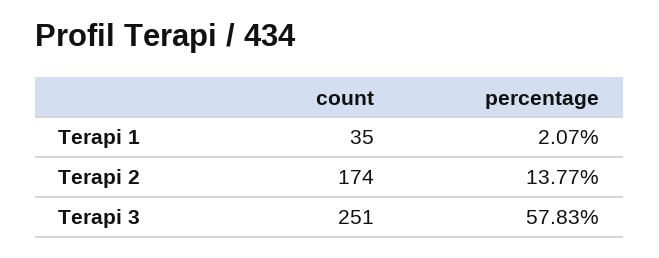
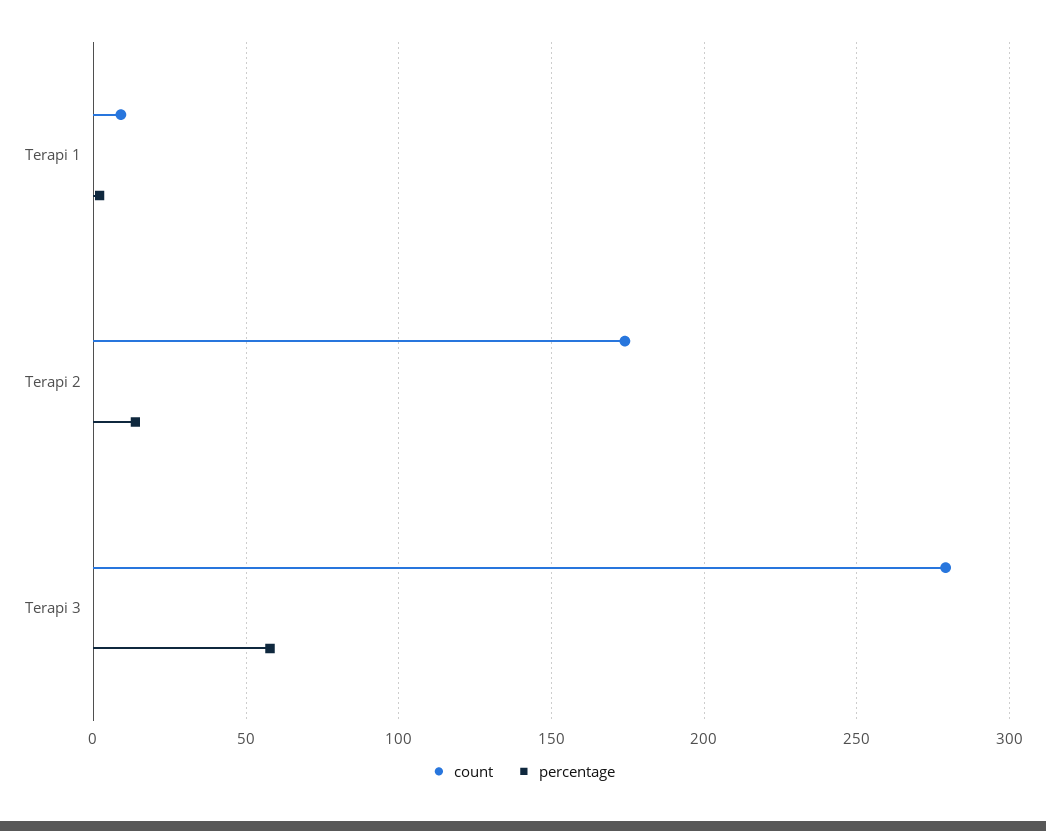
count, Terapi 1: 35 -> 10
count, Terapi 3: 251 -> 280

